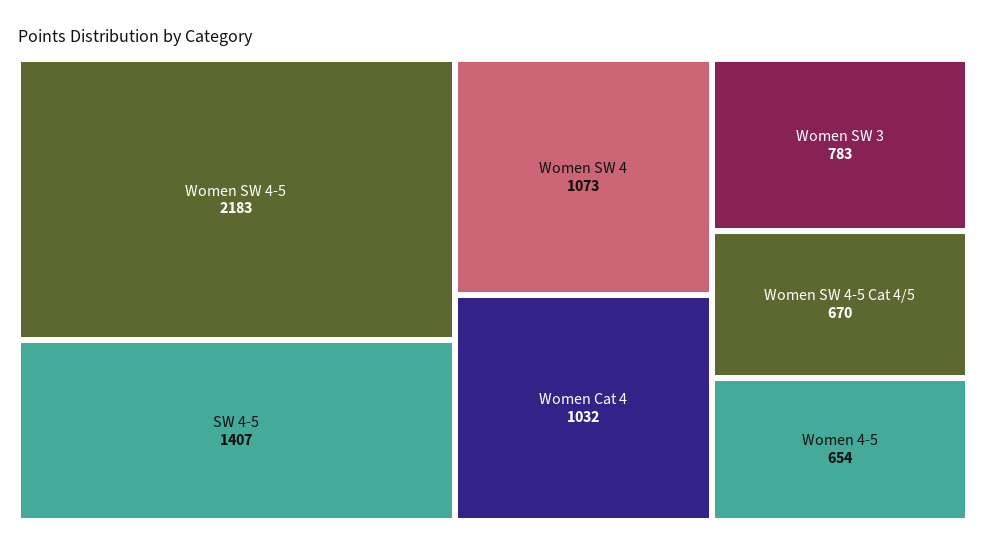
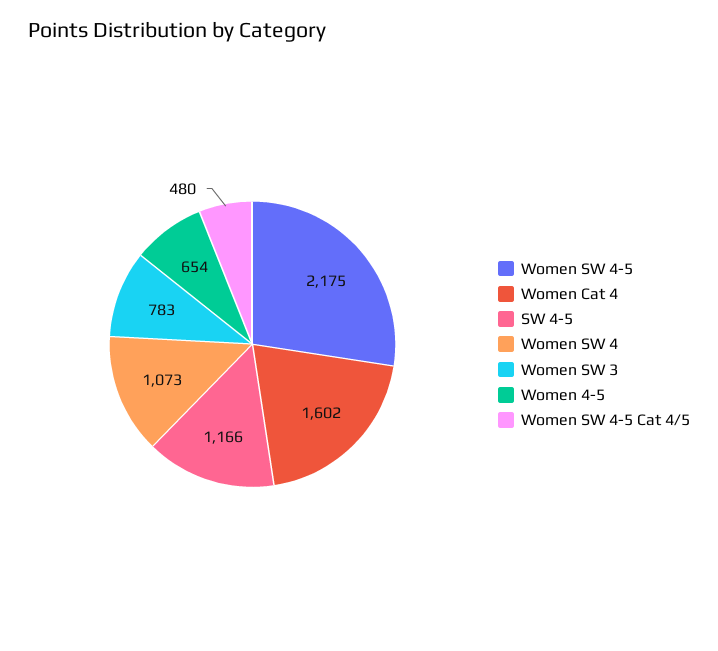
Women SW 4-5: 2183 -> 2175
SW 4-5: 1407 -> 1166
Women Cat 4: 1032 -> 1602
Women SW 4-5 Cat 4/5: 670 -> 480

